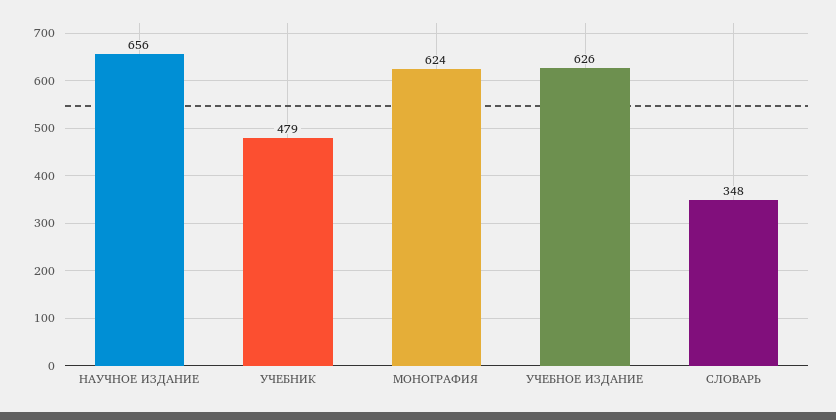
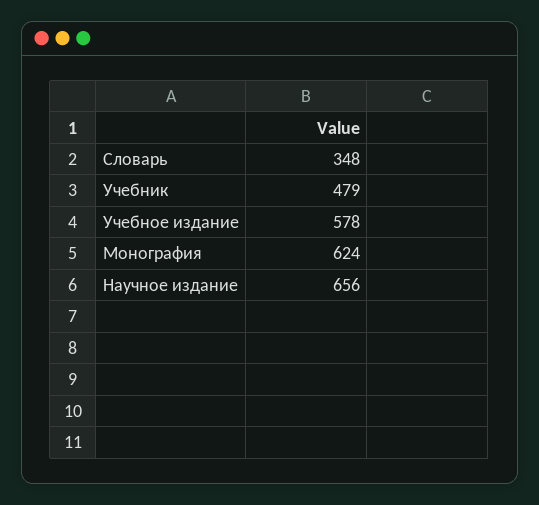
УЧЕБНОЕ ИЗДАНИЕ: 626 -> 578

